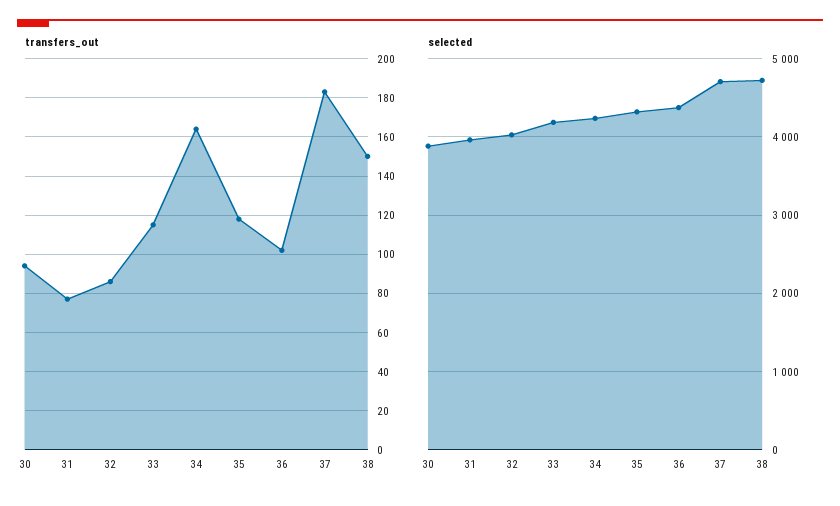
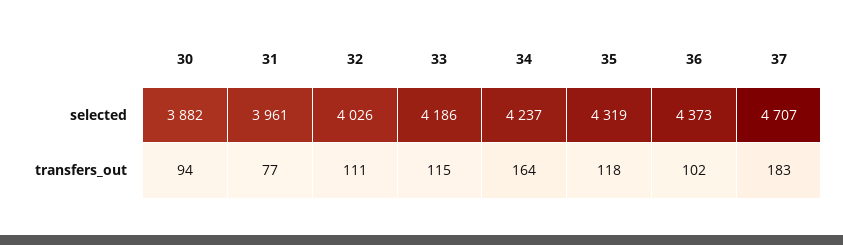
transfers_out, 32: 85 -> 111
transfers_out, 38: 150 -> none
selected, 38: 4700 -> none

